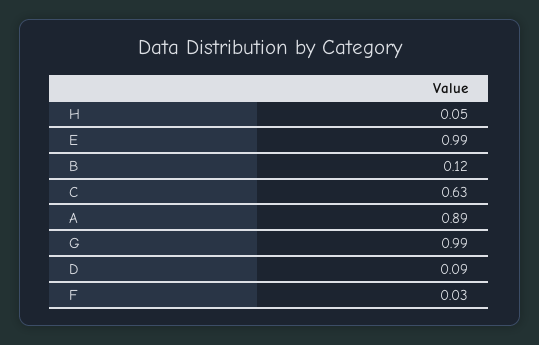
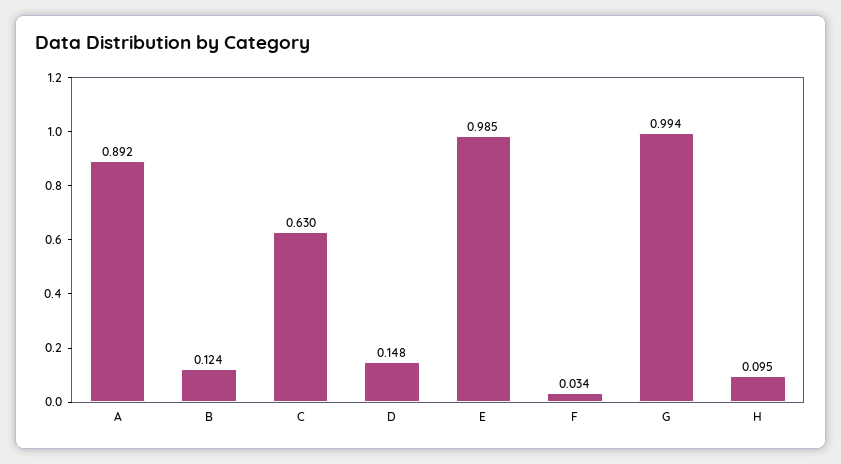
H: 0.05 -> 0.095
D: 0.09 -> 0.148

